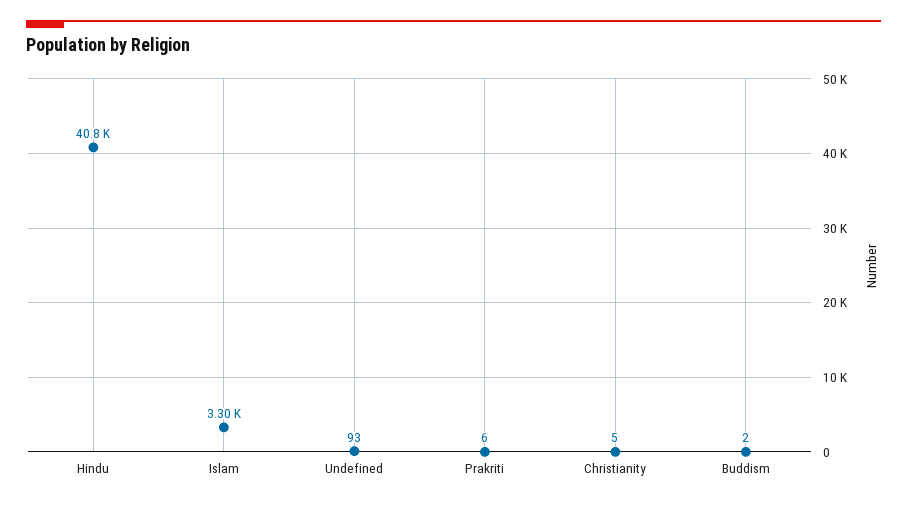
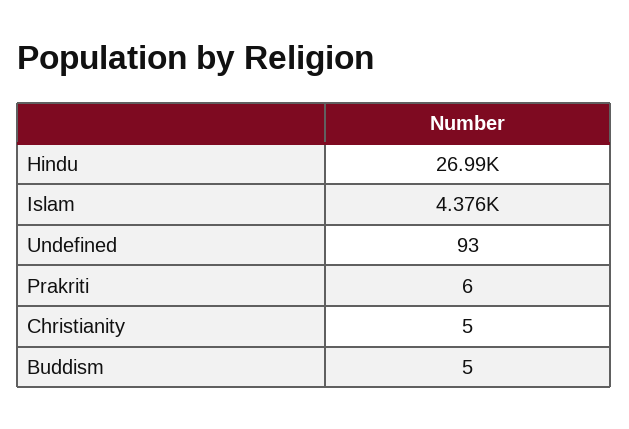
Hindu: 40800 -> 26990
Islam: 3300 -> 4376
Buddism: 2 -> 5

